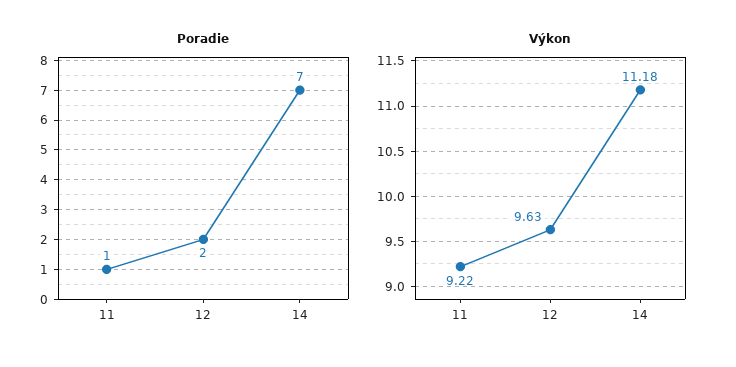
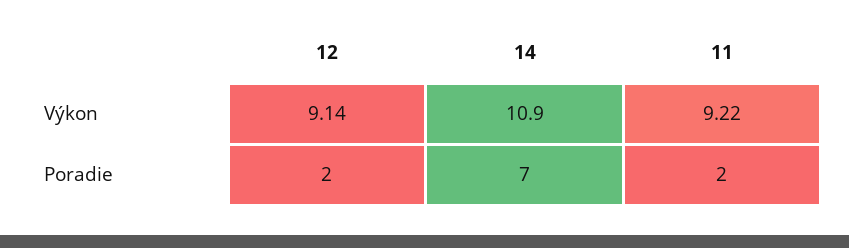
Poradie, 11: 1 -> 2
Výkon, 12: 9.63 -> 9.14
Výkon, 14: 11.18 -> 10.9

